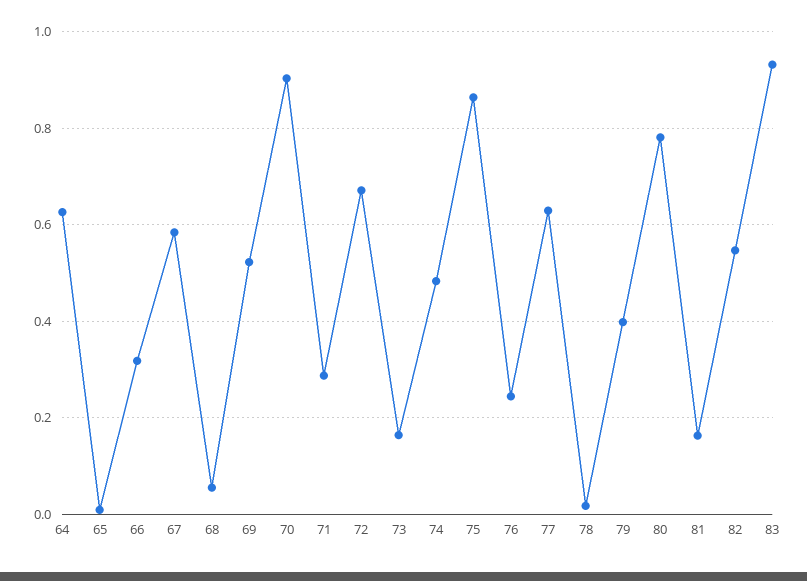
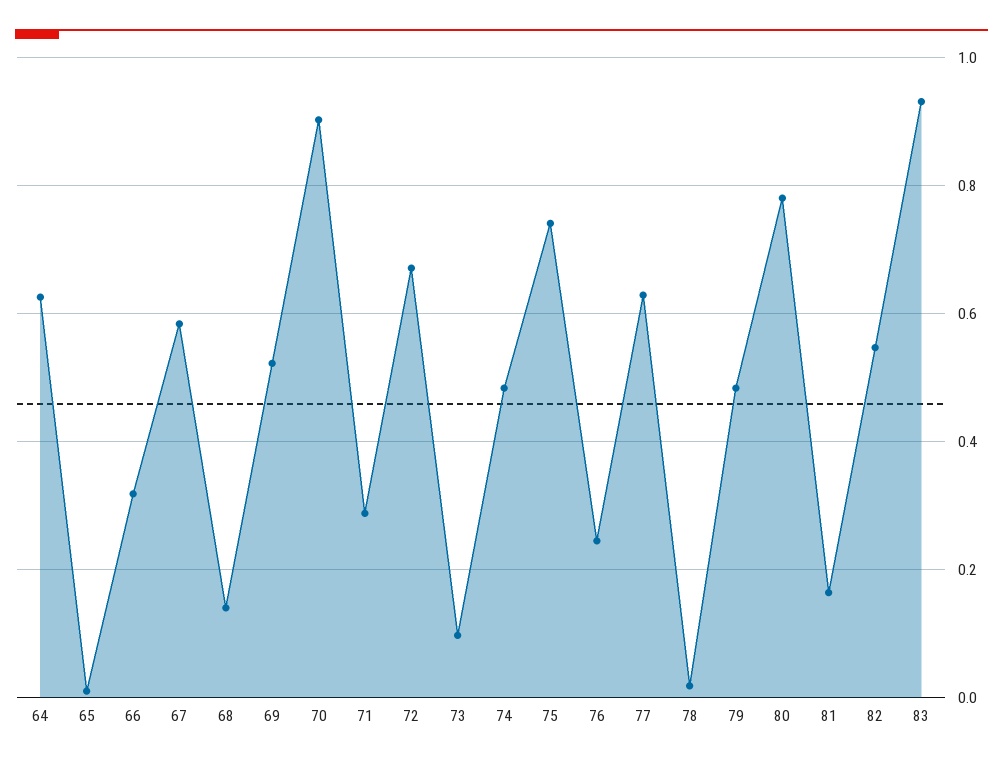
68: 0.06 -> 0.14
73: 0.16 -> 0.1
75: 0.86 -> 0.74
79: 0.4 -> 0.48

